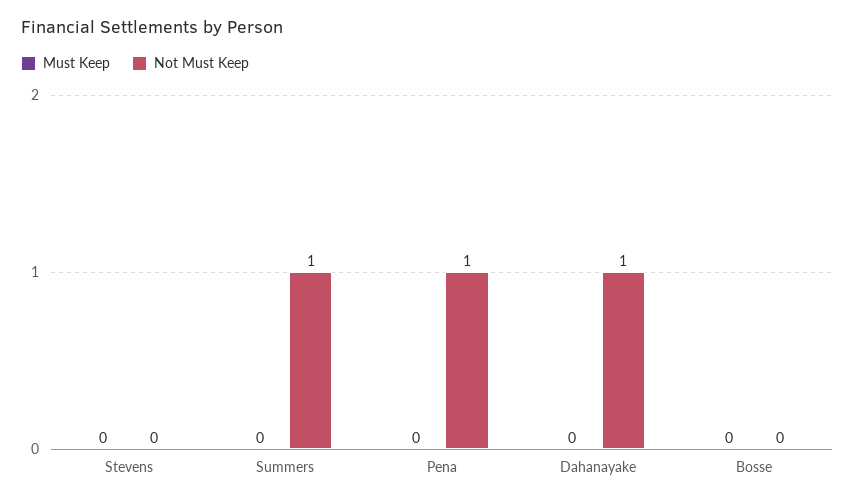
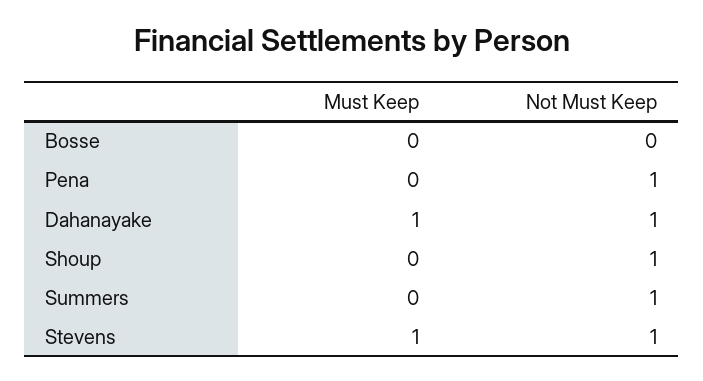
Must Keep, Stevens: 0 -> 1
Not Must Keep, Stevens: 0 -> 1
Must Keep, Dahanayake: 0 -> 1
Must Keep, Shoup: none -> 0
Not Must Keep, Shoup: none -> 1

